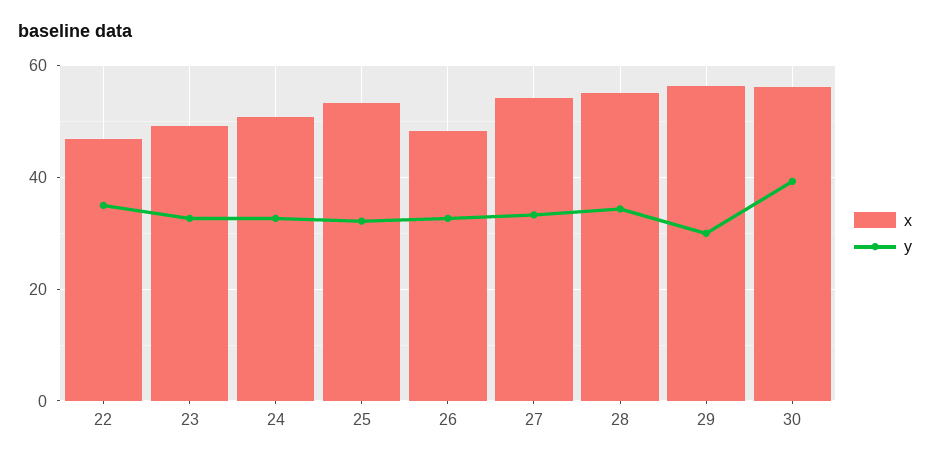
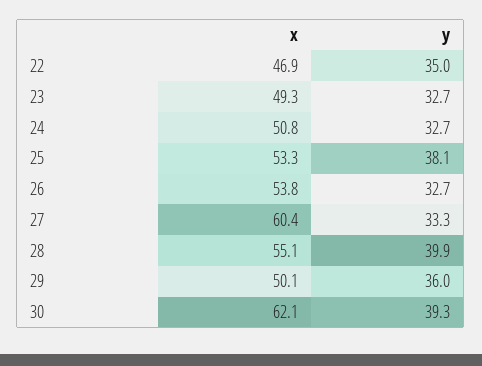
y, 25: 32 -> 38.1
x, 26: 48 -> 53.8
x, 27: 54 -> 60.4
y, 28: 34 -> 39.9
x, 29: 56 -> 50.1
y, 29: 30 -> 36
x, 30: 56 -> 62.1

